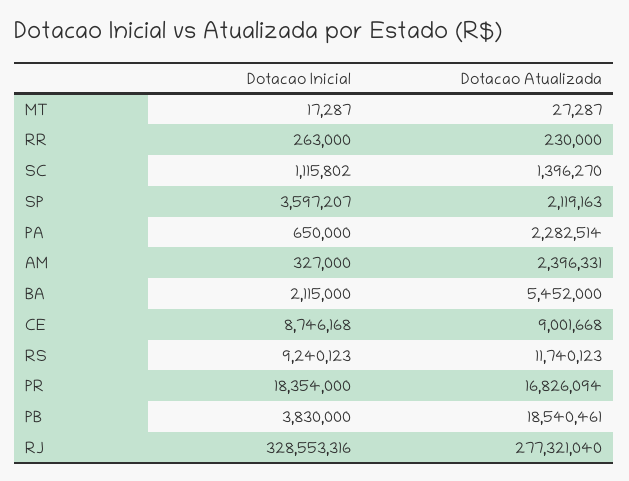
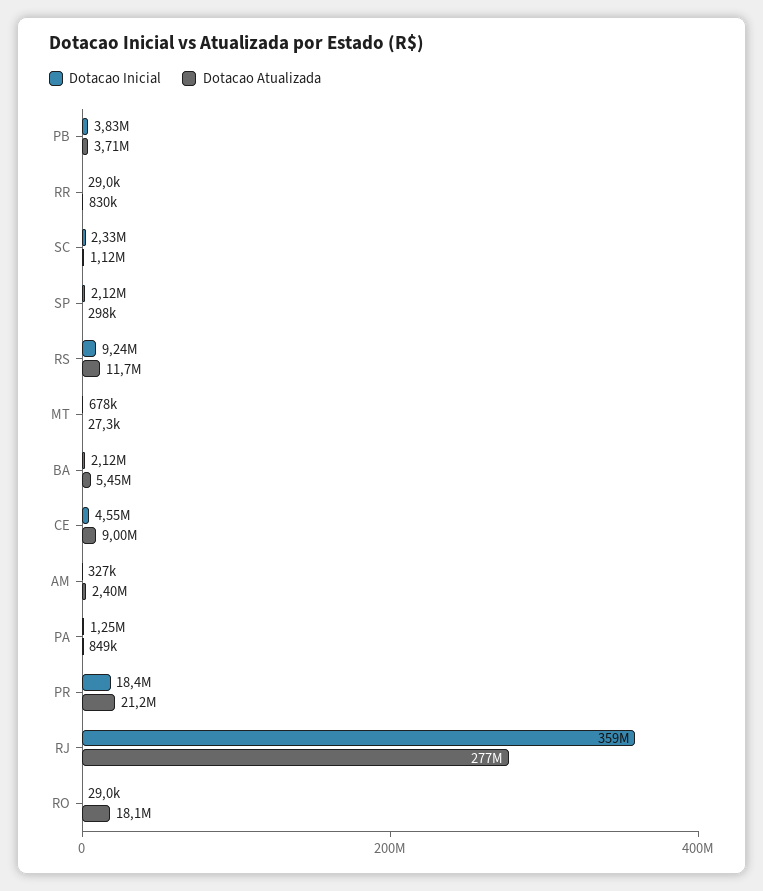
Dotacao Inicial, MT: 17287 -> 678000
Dotacao Inicial, RR: 263000 -> 29000
Dotacao Atualizada, RR: 230000 -> 830000
Dotacao Inicial, SC: 1115802 -> 2330000
Dotacao Atualizada, SC: 1396270 -> 1120000
Dotacao Inicial, SP: 3597207 -> 2120000
Dotacao Atualizada, SP: 2119163 -> 298000
Dotacao Inicial, PA: 650000 -> 1250000
Dotacao Atualizada, PA: 2282514 -> 849000
Dotacao Inicial, CE: 8746168 -> 4550000
Dotacao Atualizada, PR: 16826094 -> 21200000
Dotacao Atualizada, PB: 18540461 -> 3710000
Dotacao Inicial, RJ: 328553316 -> 359000000
Dotacao Inicial, RO: none -> 29000
Dotacao Atualizada, RO: none -> 18100000

